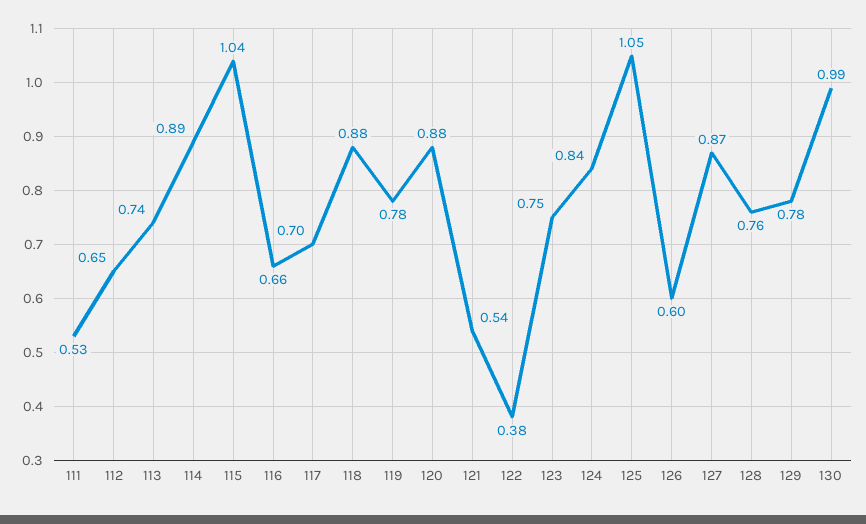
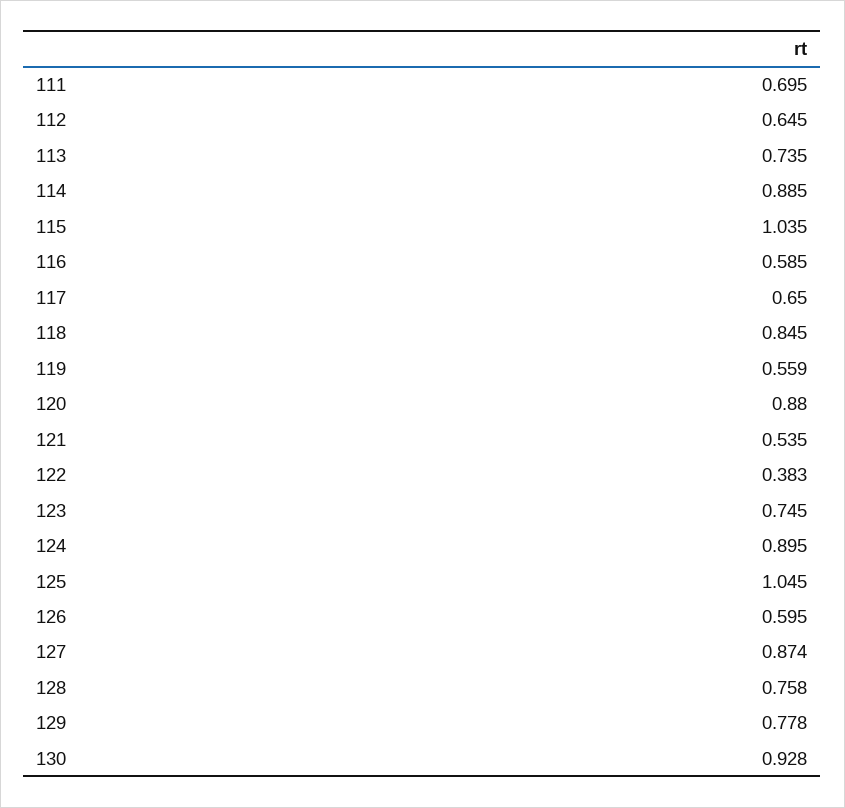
111: 0.53 -> 0.695
116: 0.66 -> 0.585
117: 0.7 -> 0.65
118: 0.88 -> 0.845
119: 0.78 -> 0.559
124: 0.84 -> 0.895
130: 0.99 -> 0.928

